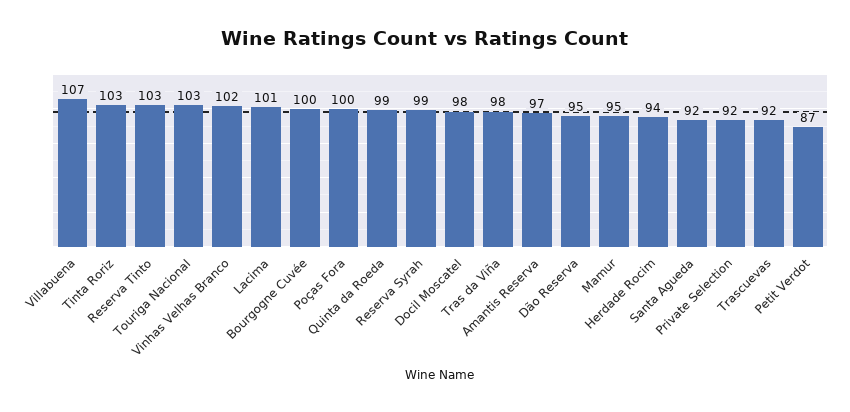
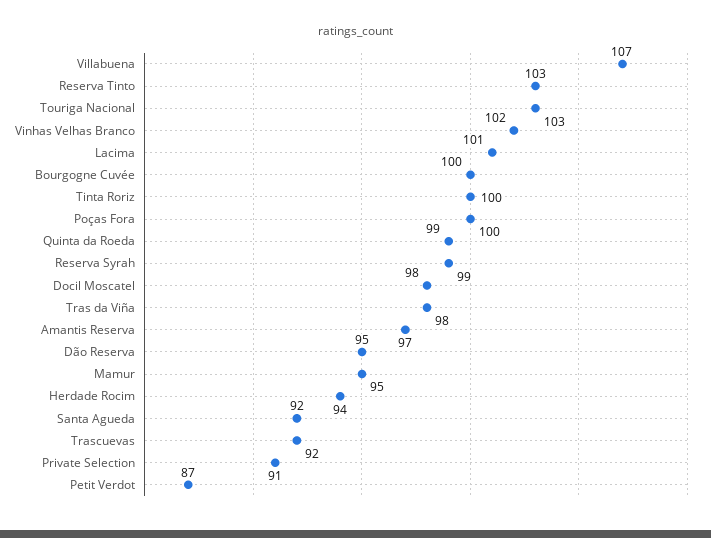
Tinta Roriz: 103 -> 100
Private Selection: 92 -> 91

